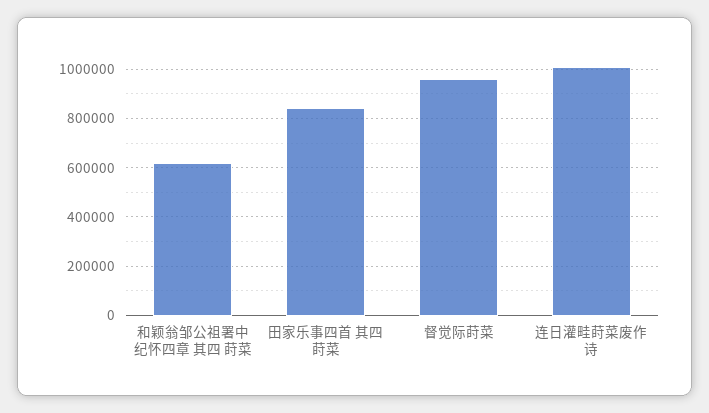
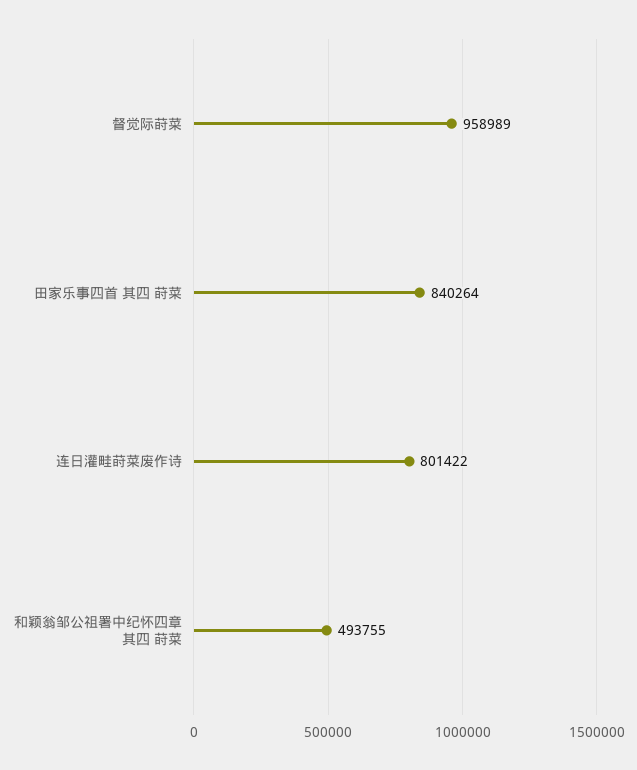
和颖翁邹公祖署中纪怀四章 其四 莳菜: 625000 -> 493755
连日灌畦莳菜废作诗: 1000000 -> 801422

